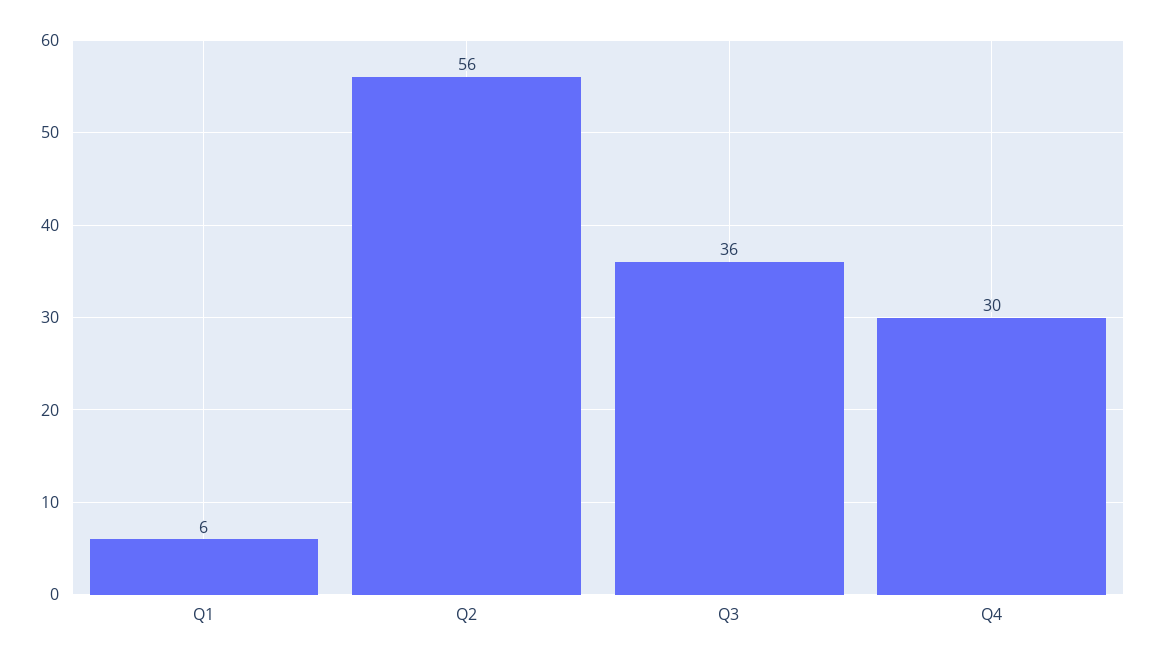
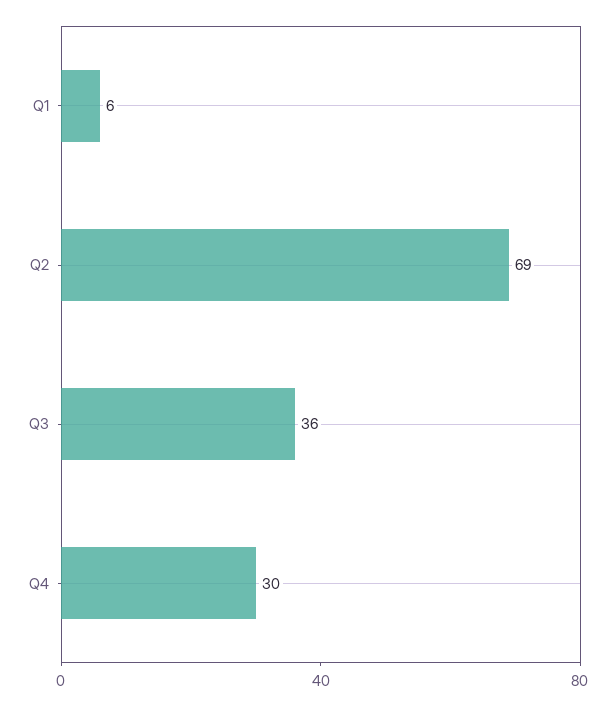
Q2: 56 -> 69

